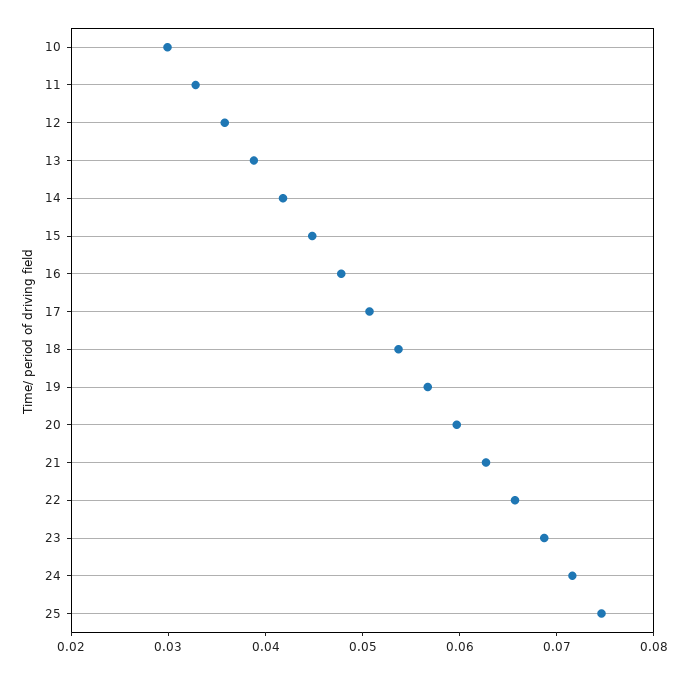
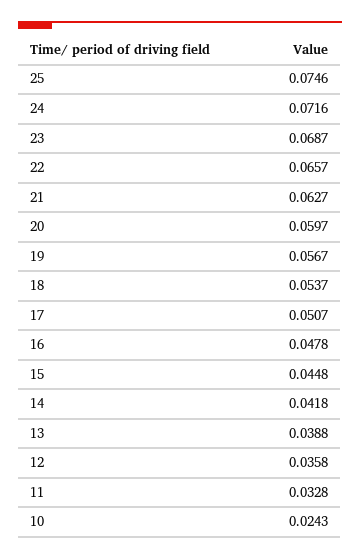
10: 0.03 -> 0.0243

